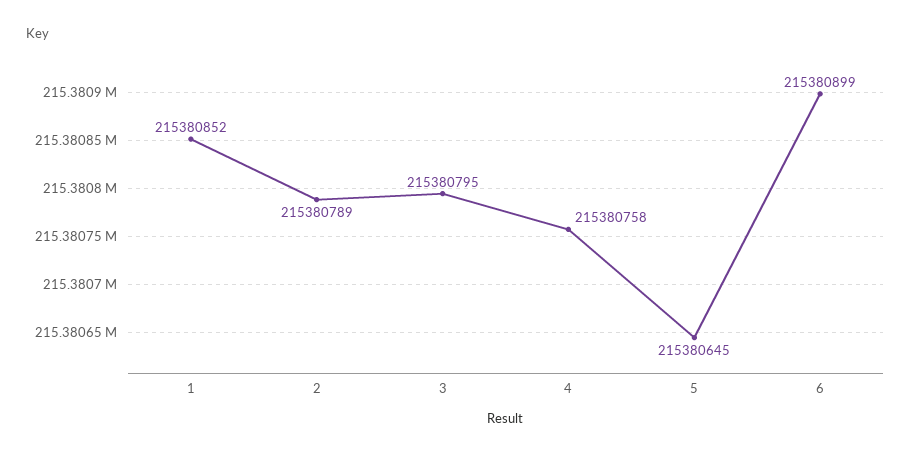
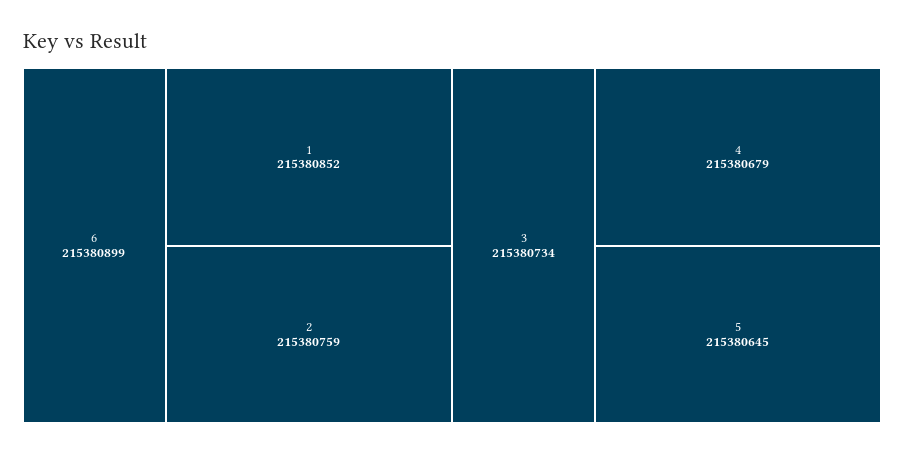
2: 215380789 -> 215380759
3: 215380795 -> 215380734
4: 215380758 -> 215380679

